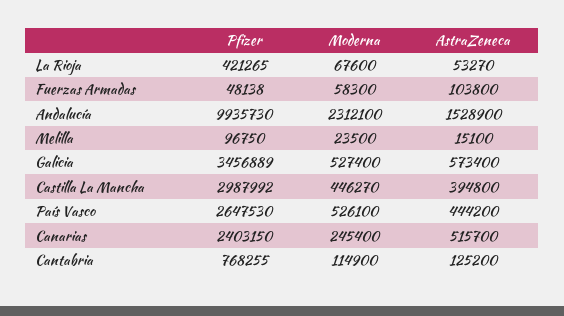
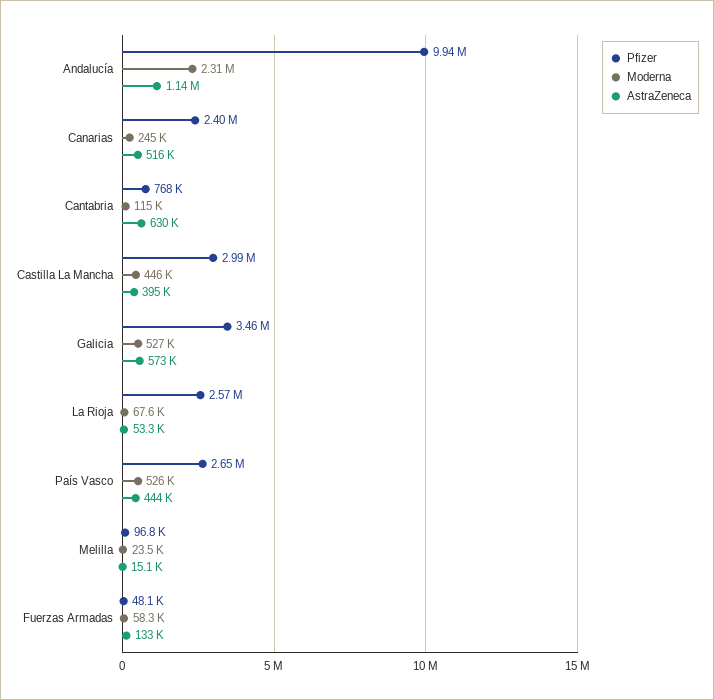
Pfizer, La Rioja: 421265 -> 2570000
AstraZeneca, Fuerzas Armadas: 103800 -> 133000
AstraZeneca, Andalucía: 1528900 -> 1140000
AstraZeneca, Cantabria: 125200 -> 630000

